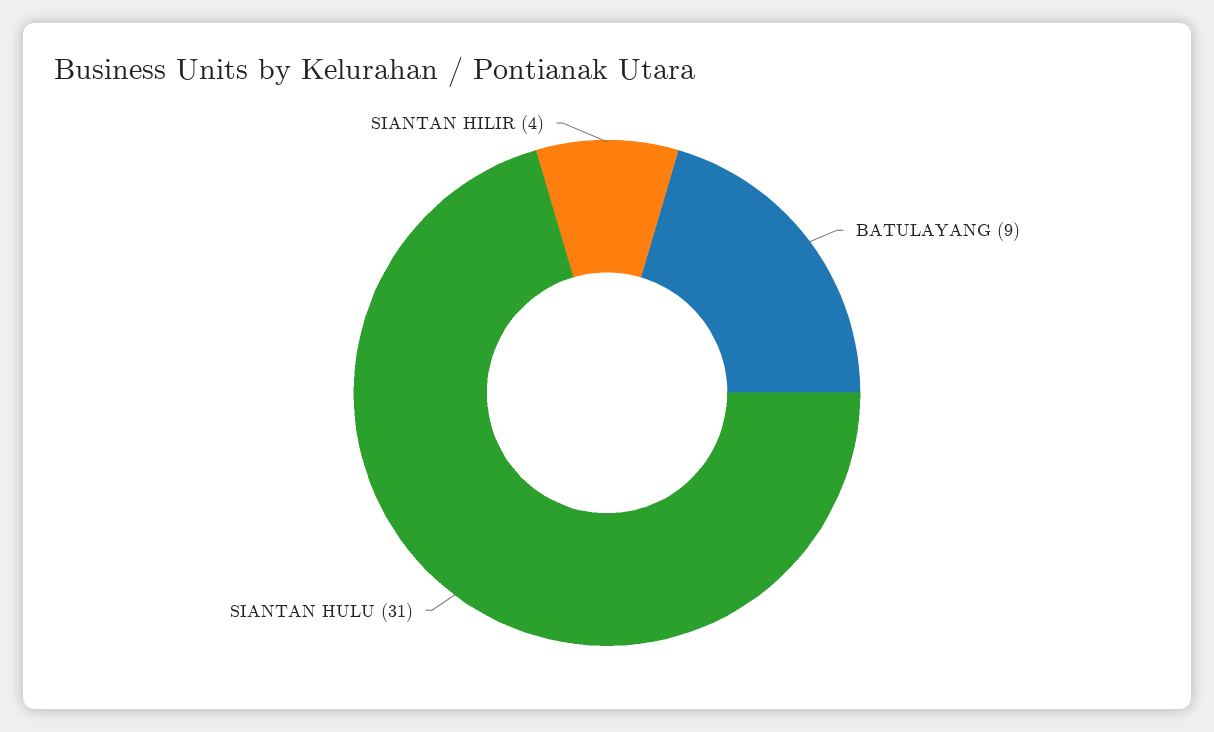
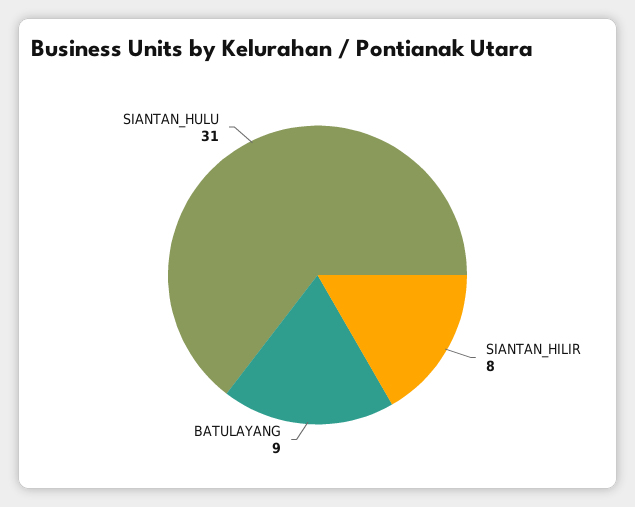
SIANTAN HILIR: 4 -> 8

